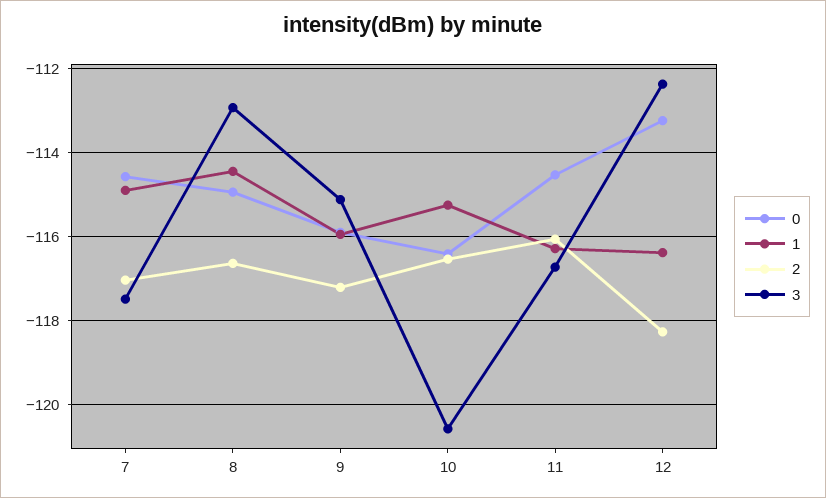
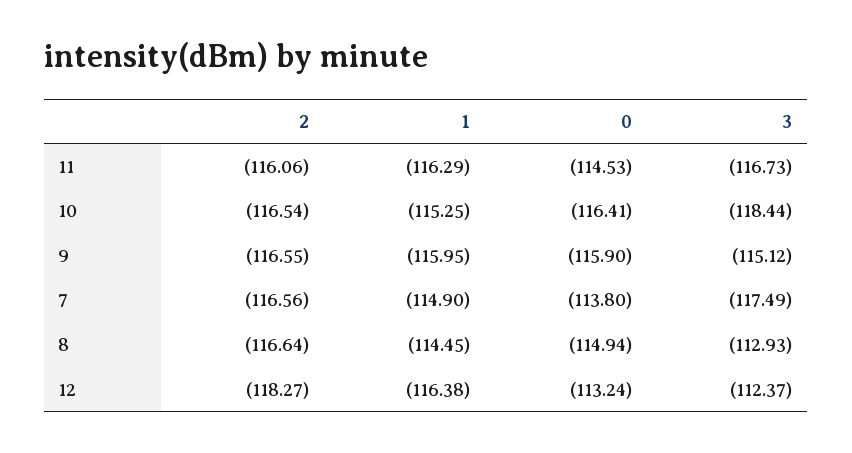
0, 7: -114.6 -> -113.8
2, 7: -117 -> -116.56
2, 9: -117.2 -> -116.55
3, 10: -120.6 -> -118.44

